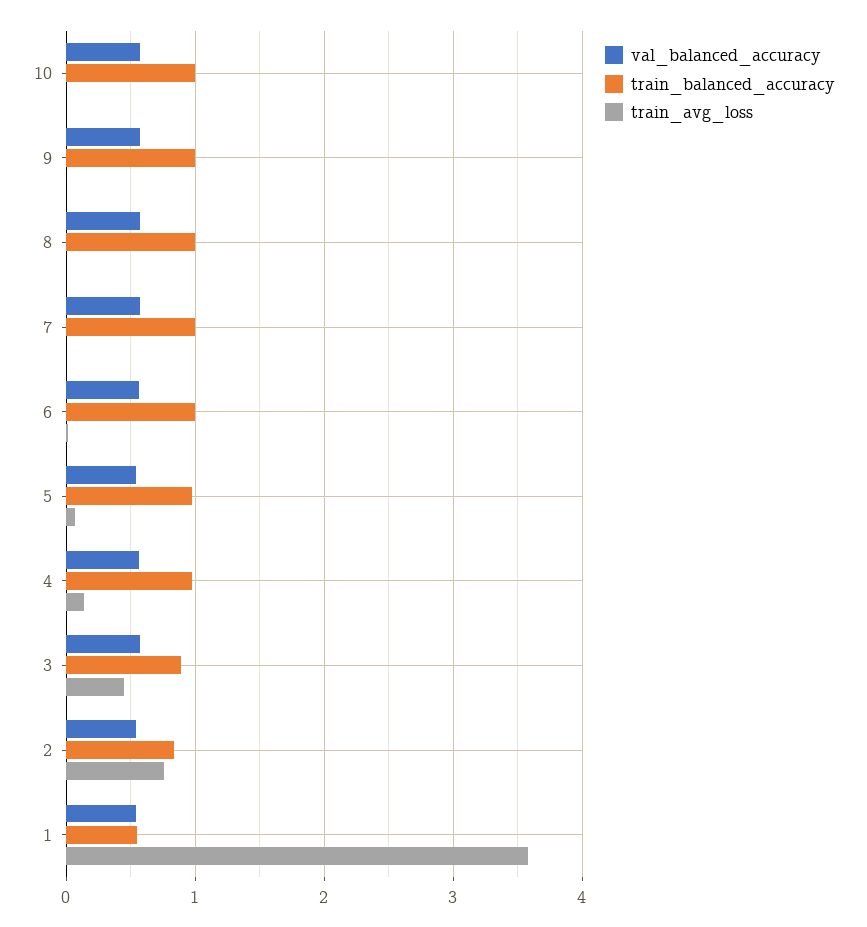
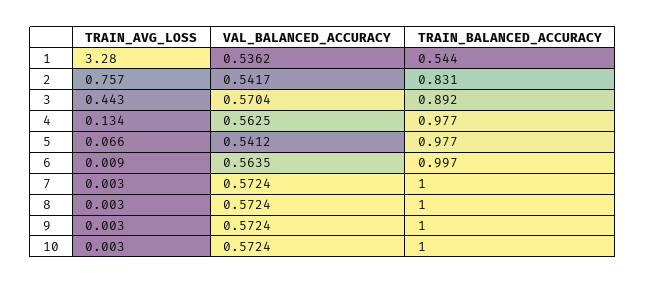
train_avg_loss, 1: 3.6 -> 3.28

